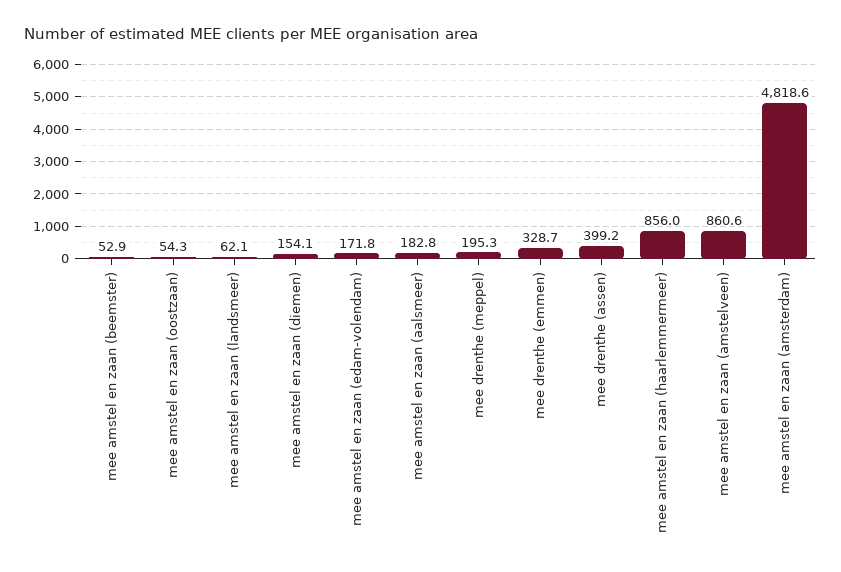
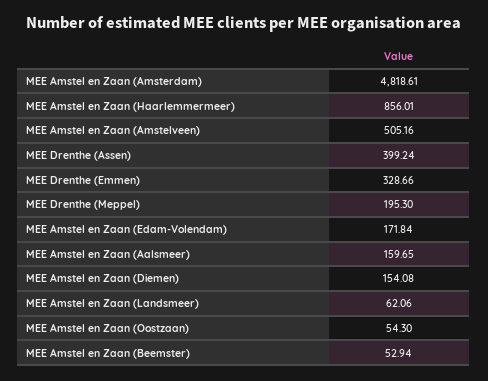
mee amstel en zaan (aalsmeer): 182.8 -> 159.65
mee amstel en zaan (amstelveen): 860.6 -> 505.16

